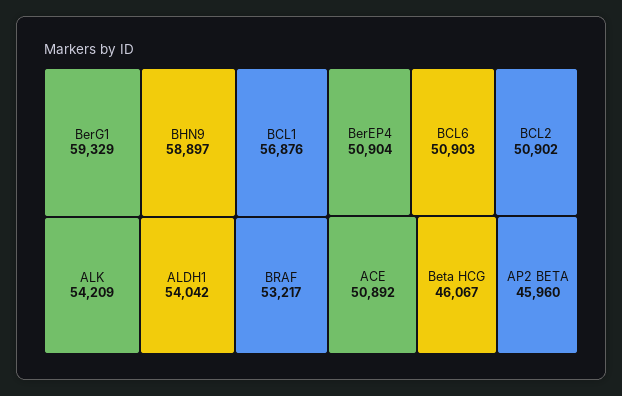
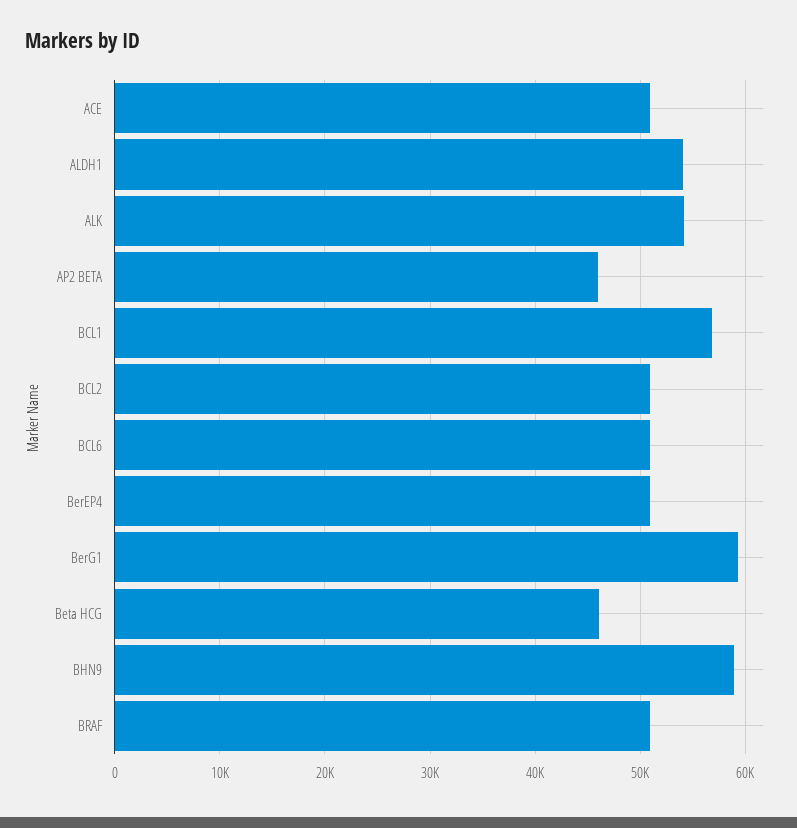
BRAF: 53217 -> 51000

